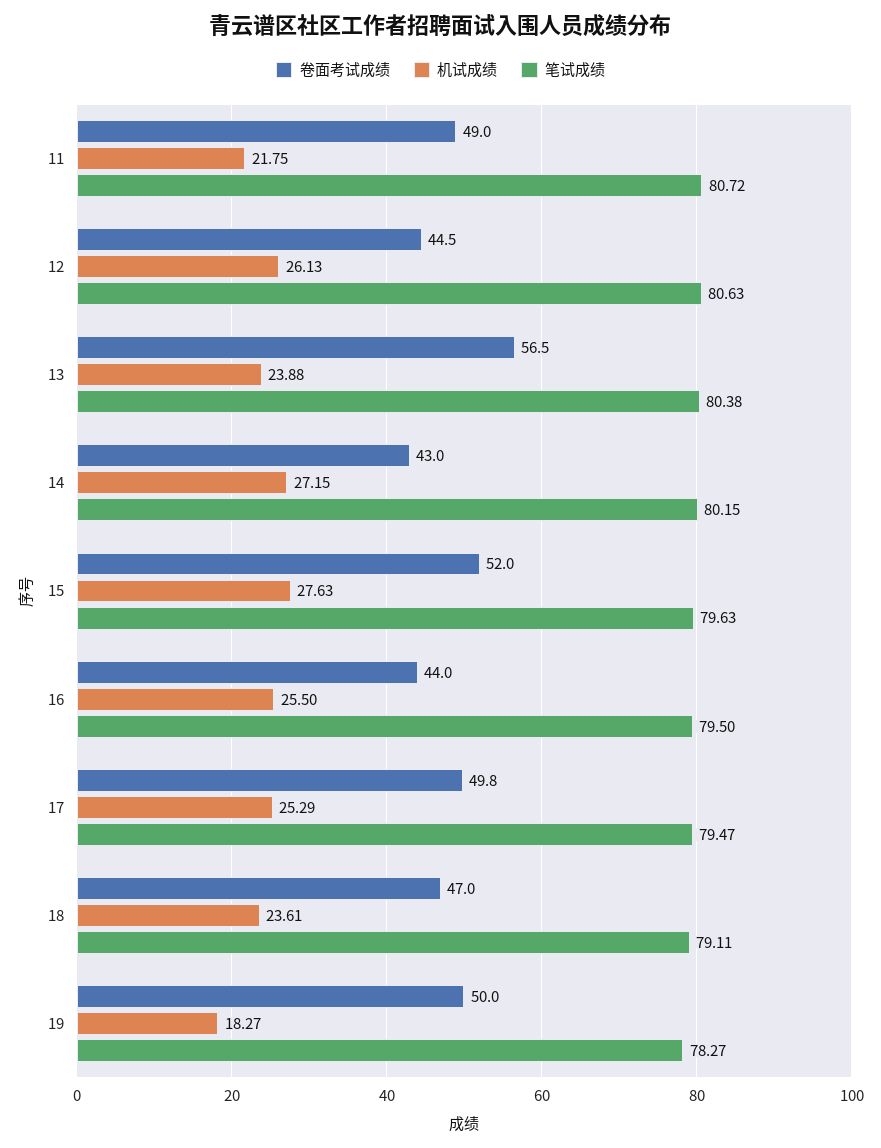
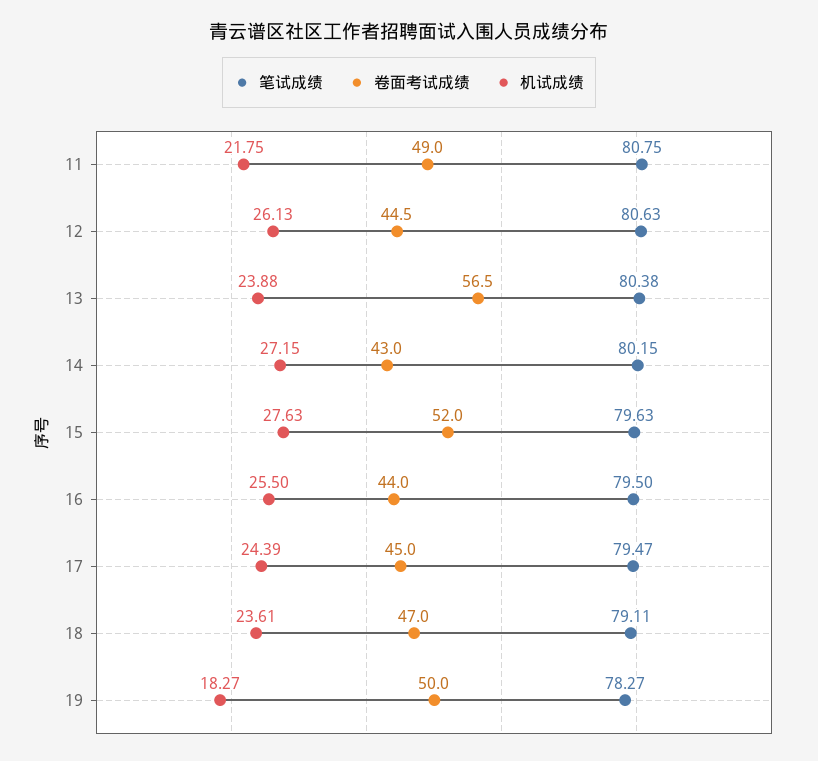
笔试成绩, 11: 80.72 -> 80.75
卷面考试成绩, 17: 49.8 -> 45
机试成绩, 17: 25.29 -> 24.39

